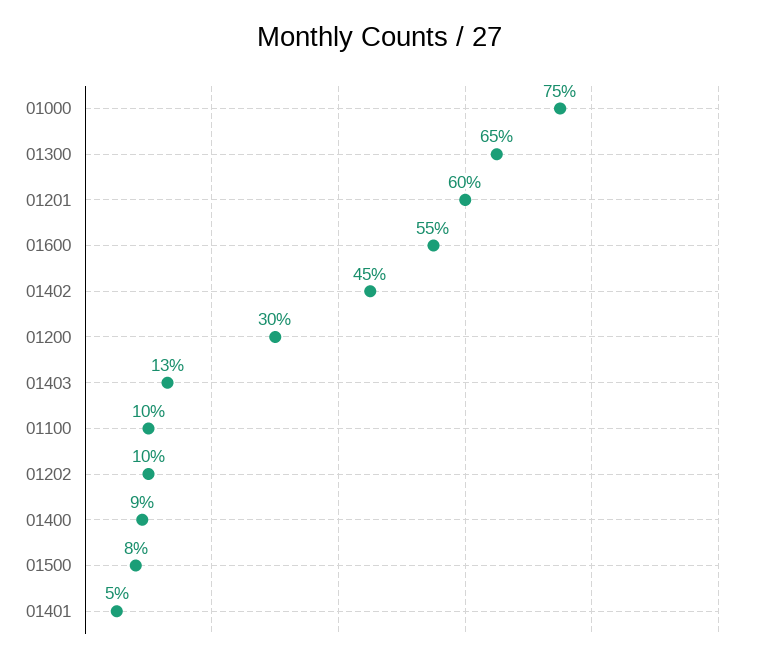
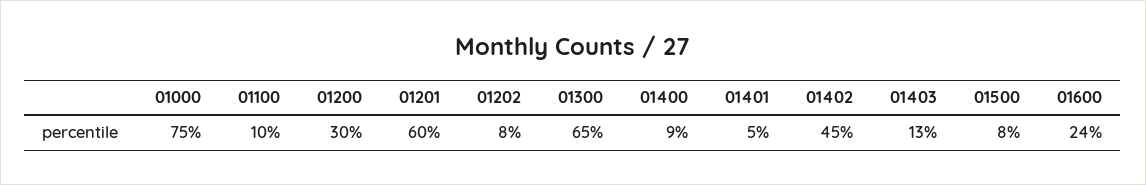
01600: 55 -> 24
01202: 10 -> 8

